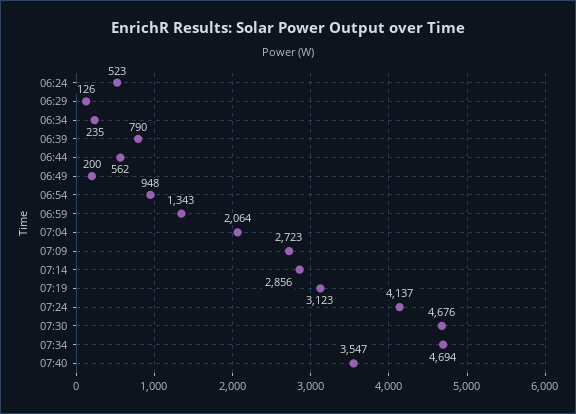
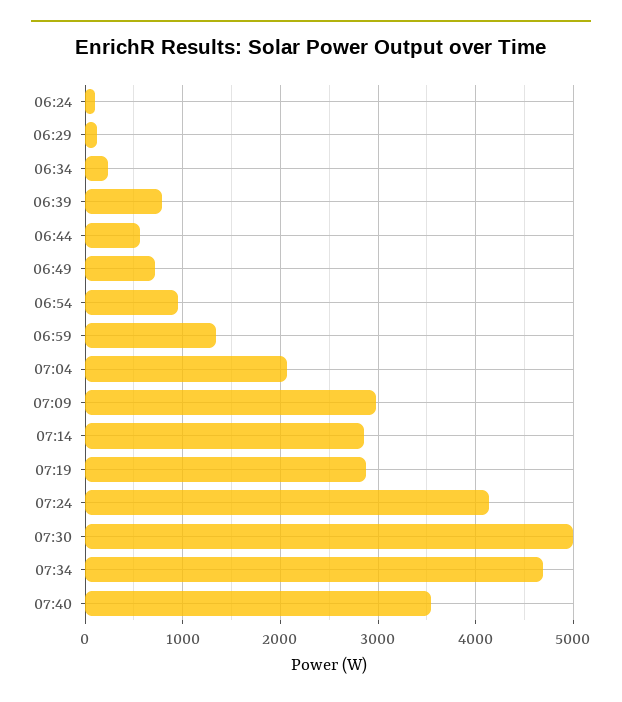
06:24: 523 -> 100
06:49: 200 -> 700
07:09: 2723 -> 3000
07:19: 3123 -> 2900
07:30: 4676 -> 5000

